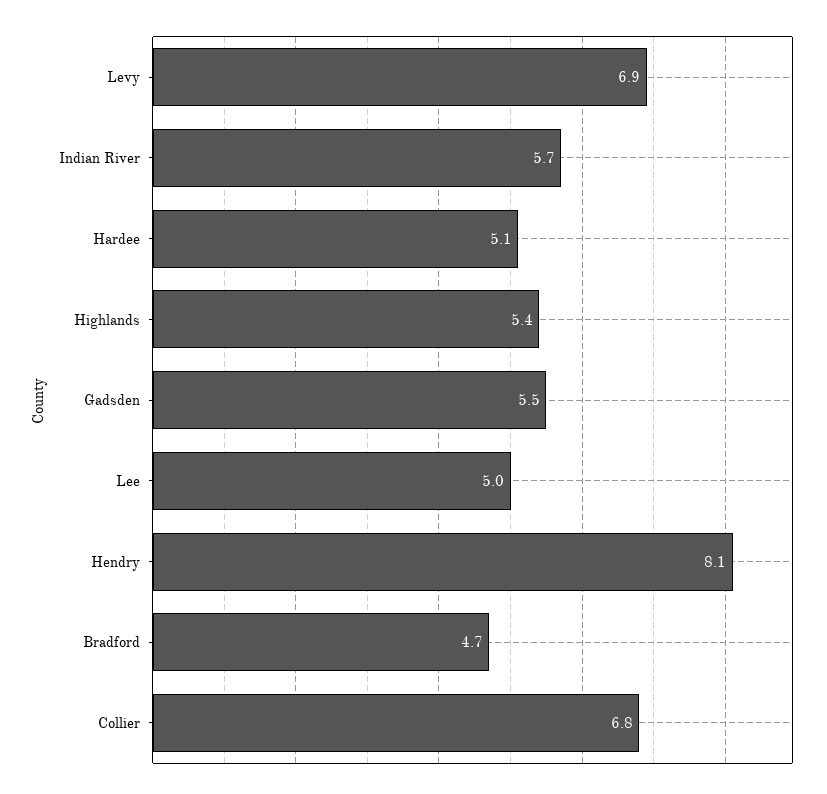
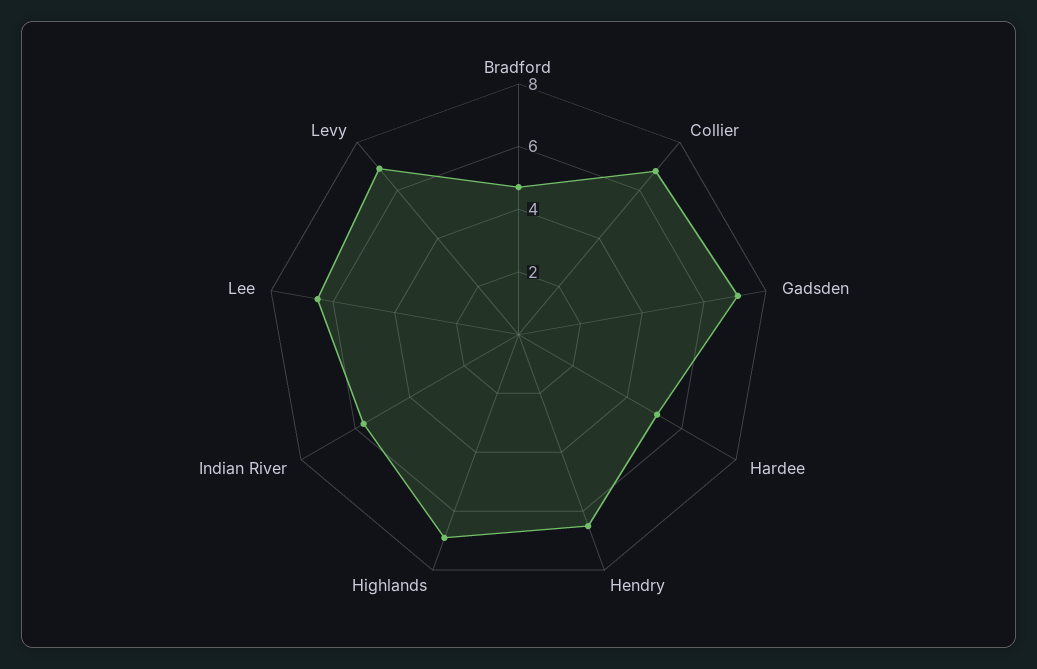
Highlands: 5.4 -> 7
Gadsden: 5.5 -> 7
Lee: 5 -> 6.5
Hendry: 8.1 -> 6.5

